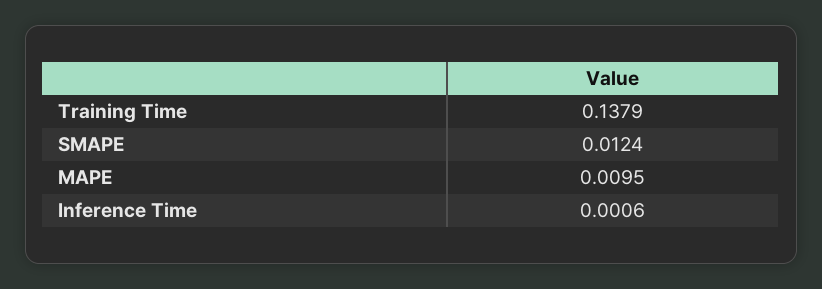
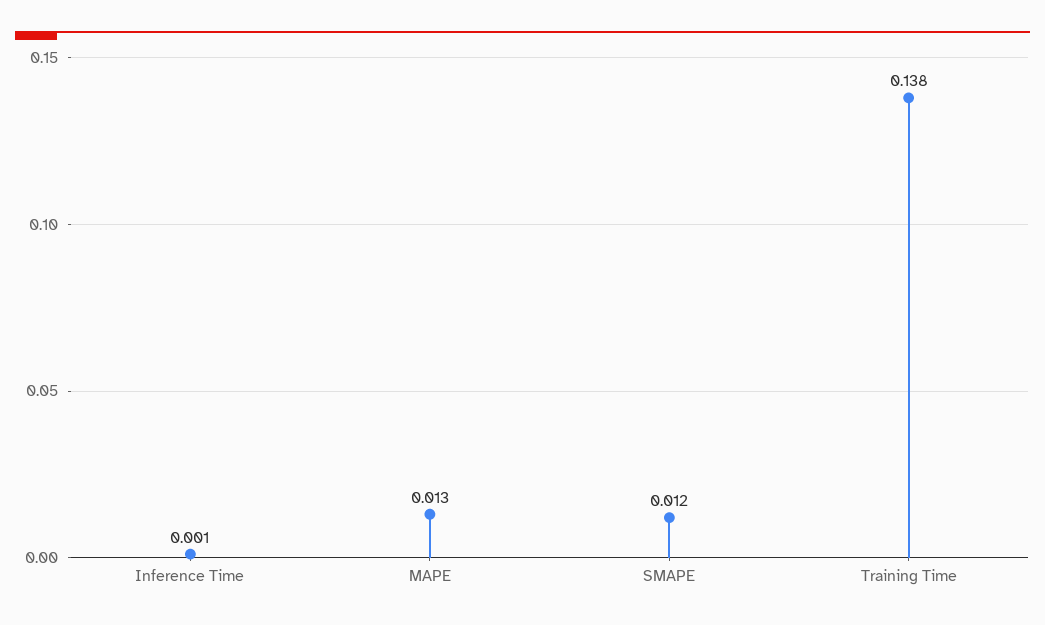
MAPE: 0.0095 -> 0.013

